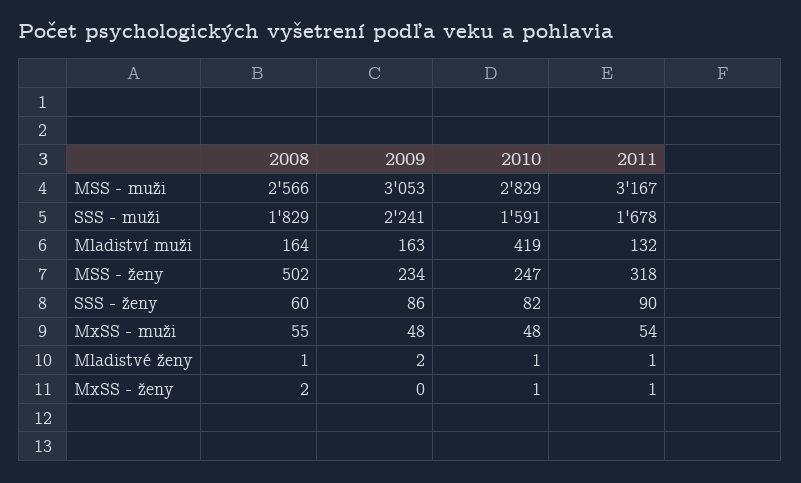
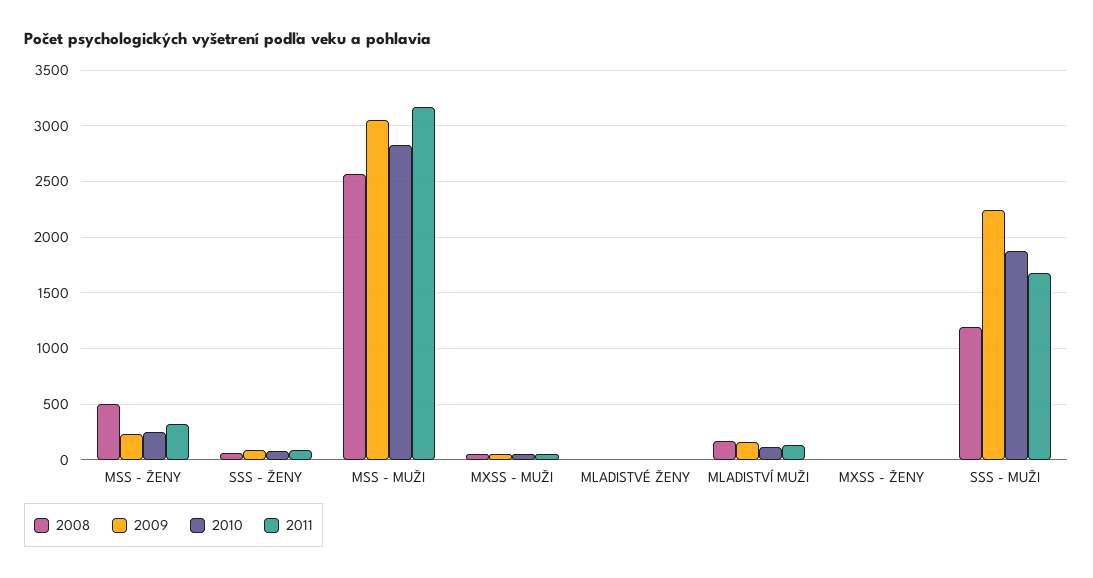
2008, SSS - muži: 1829 -> 1200
2010, SSS - muži: 1591 -> 1900
2010, Mladiství muži: 419 -> 100

